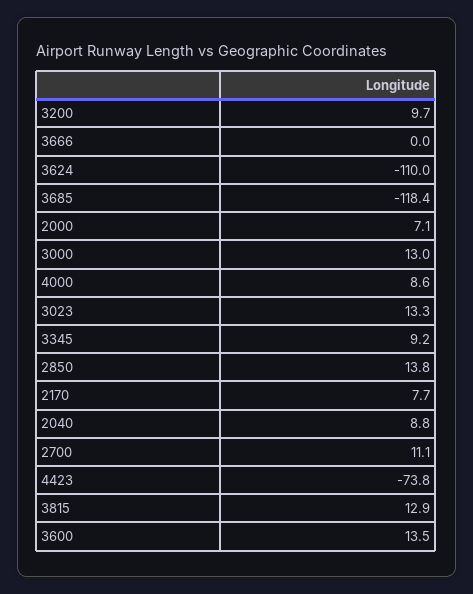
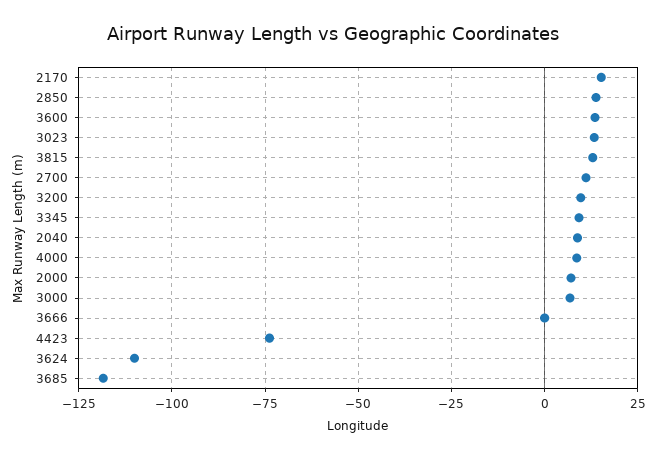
3000: 13 -> 7.5
2170: 7.7 -> 15

